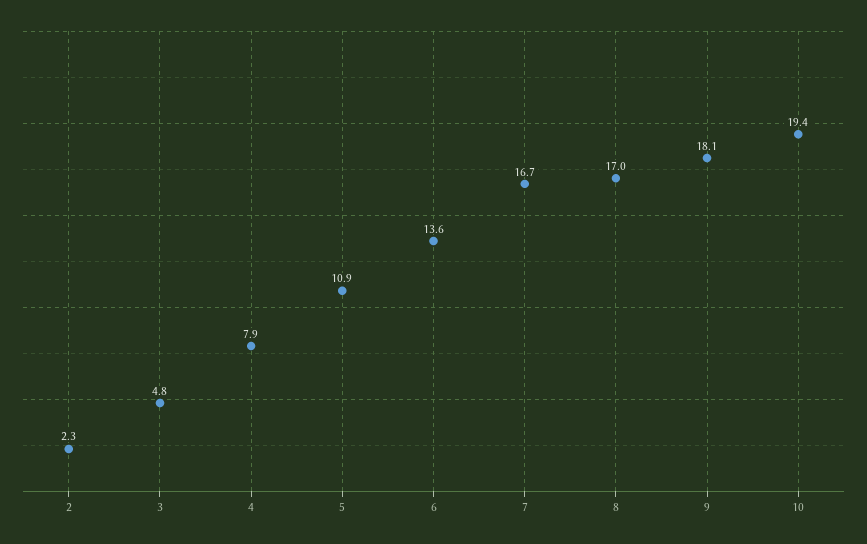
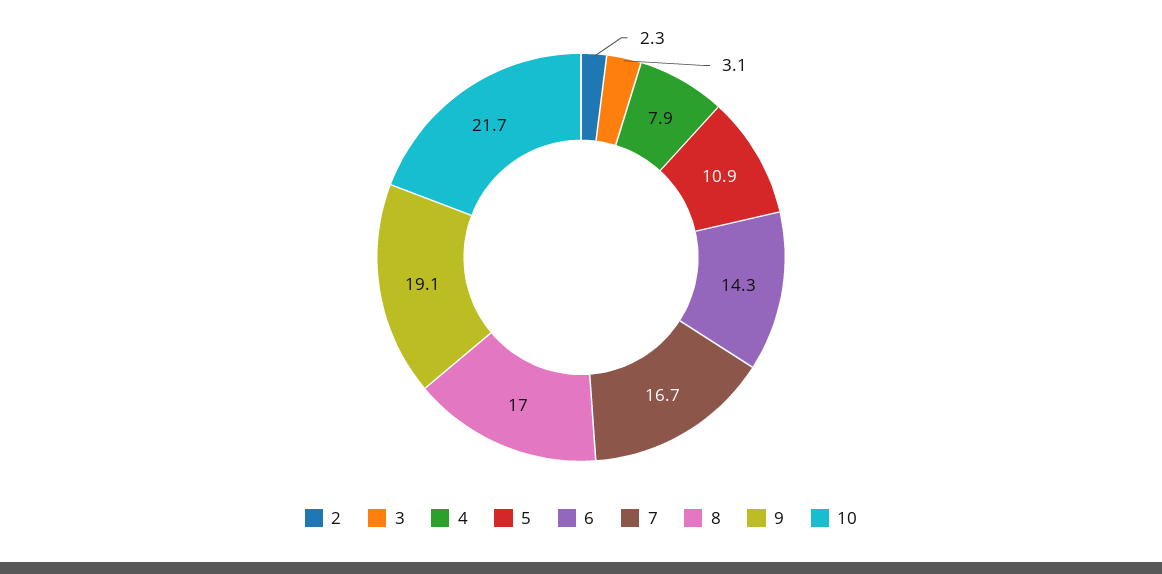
3: 4.8 -> 3.1
6: 13.6 -> 14.3
9: 18.1 -> 19.1
10: 19.4 -> 21.7

